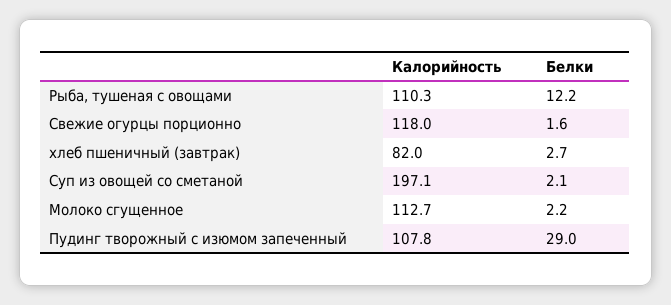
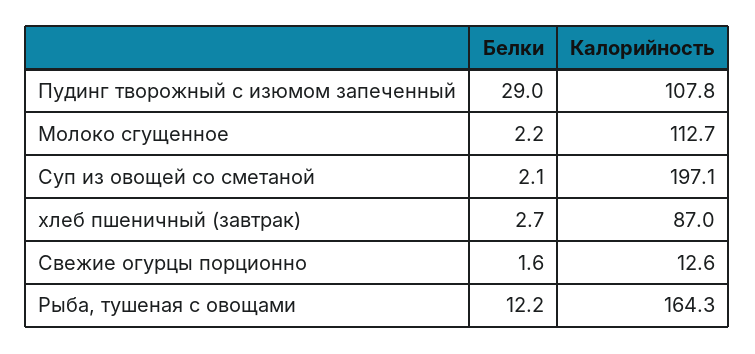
Калорийность, Рыба, тушеная с овощами: 110.3 -> 164.3
Калорийность, Свежие огурцы порционно: 118 -> 12.6
Калорийность, хлеб пшеничный (завтрак): 82 -> 87

